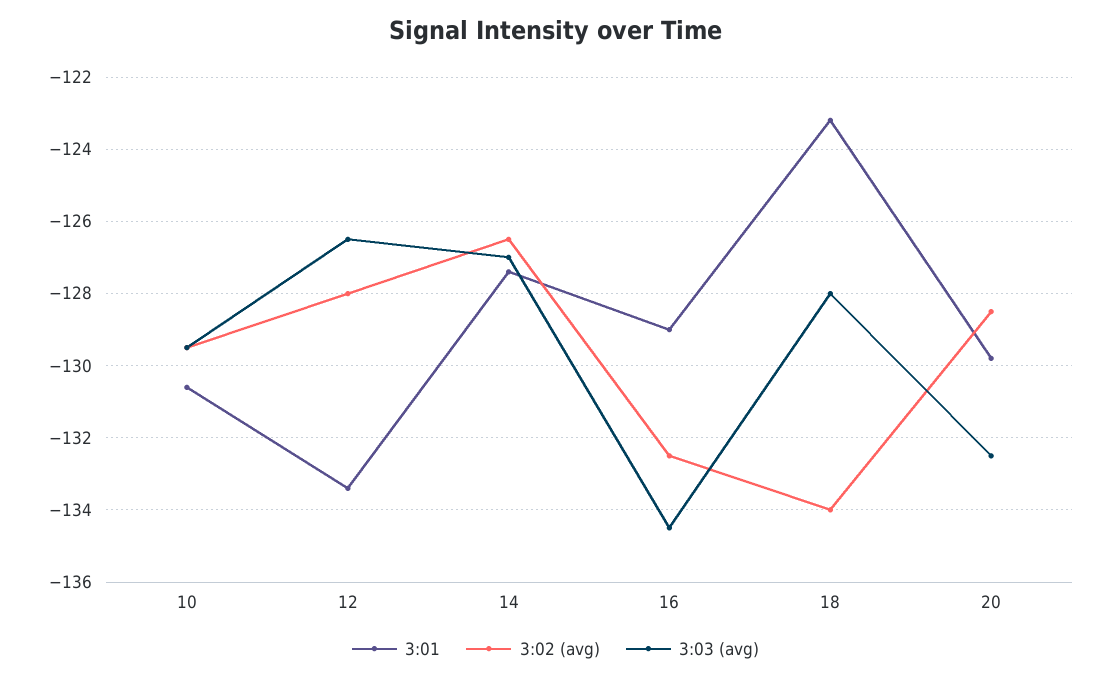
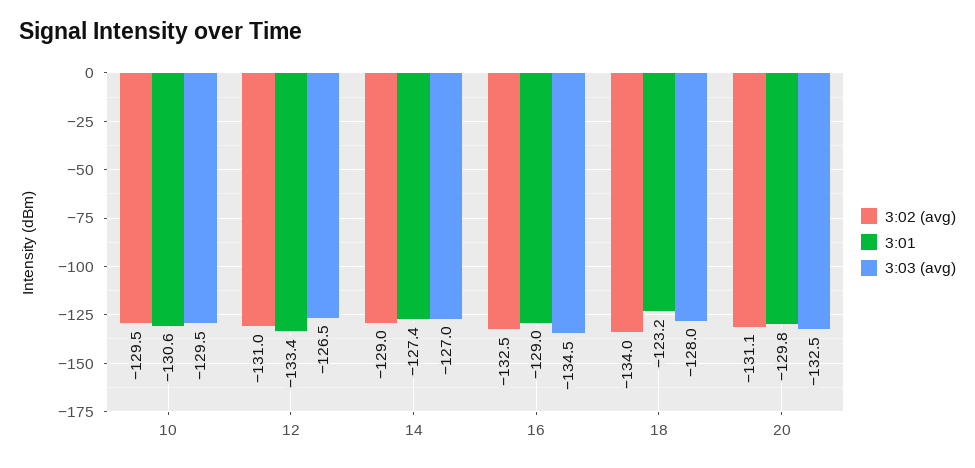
3:02 (avg), 12: -128 -> -131
3:02 (avg), 14: -126.5 -> -129
3:02 (avg), 20: -128.5 -> -131.1

